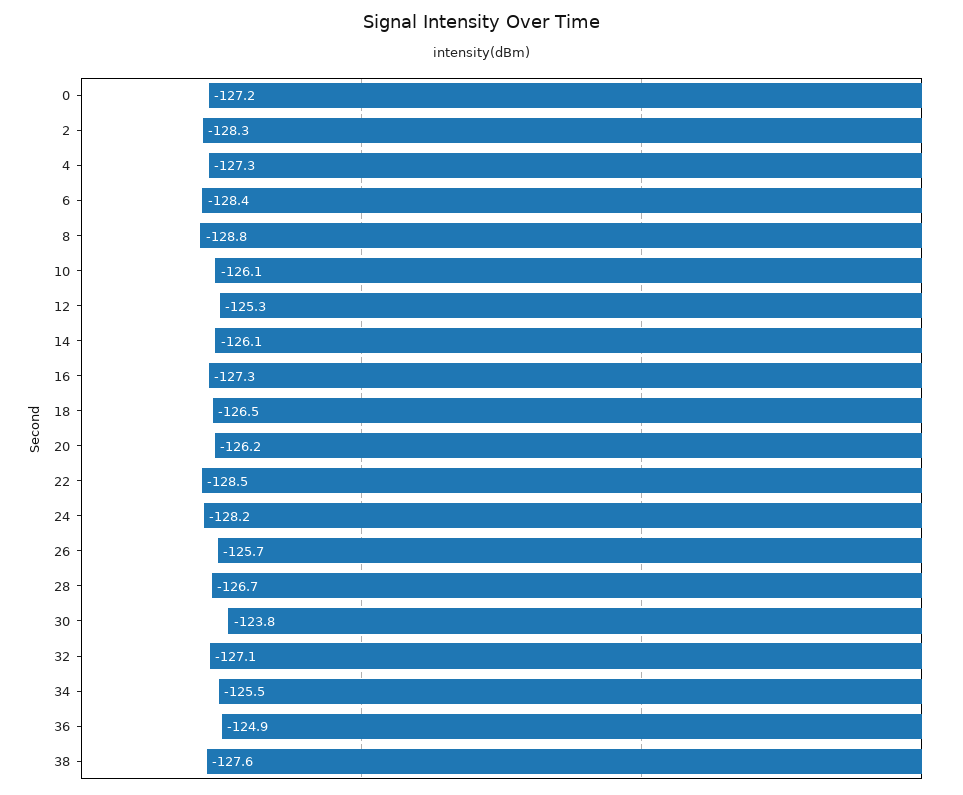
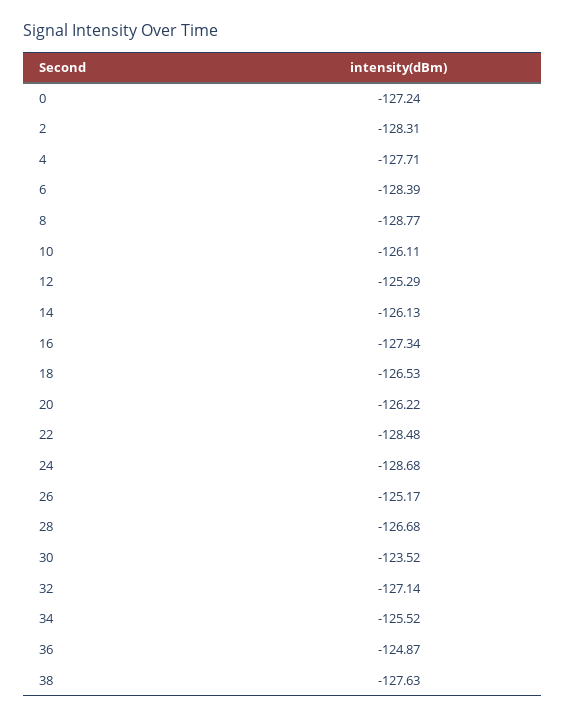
4: -127.3 -> -127.71
24: -128.2 -> -128.68
26: -125.7 -> -125.17
30: -123.8 -> -123.52

